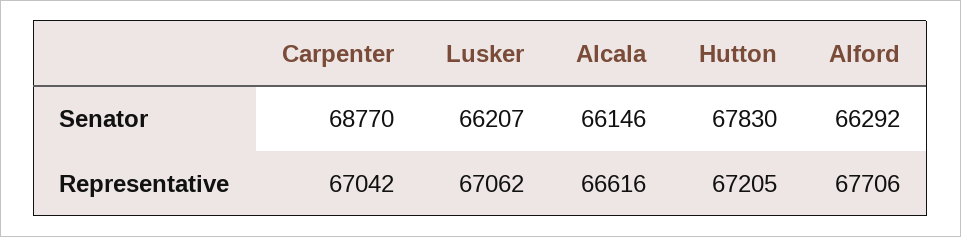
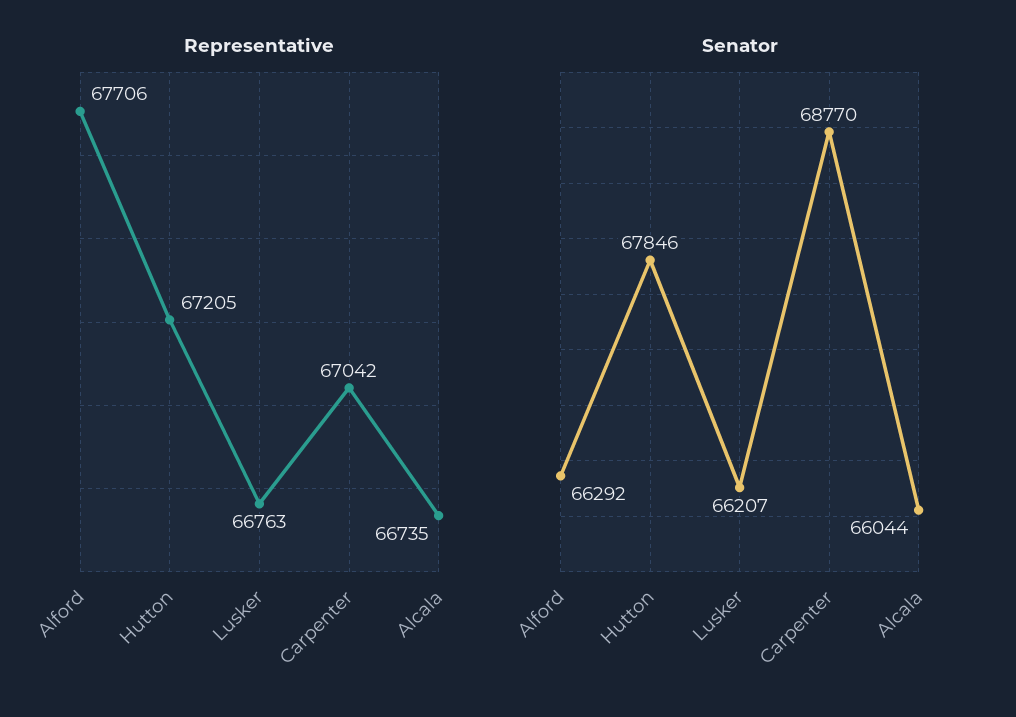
Senator, Alcala: 66146 -> 66044
Senator, Hutton: 67830 -> 67846
Representative, Lusker: 67062 -> 66763
Representative, Alcala: 66616 -> 66735

